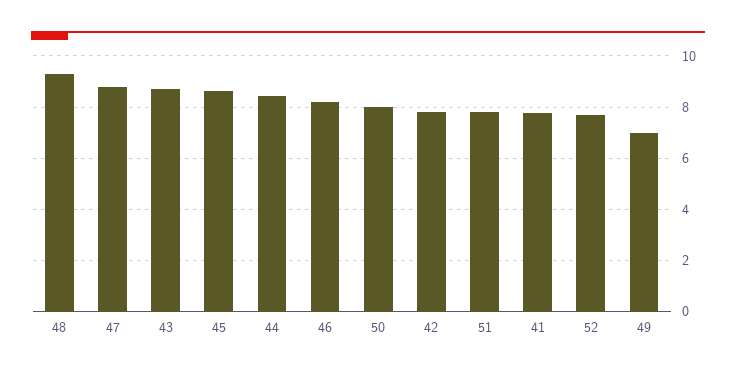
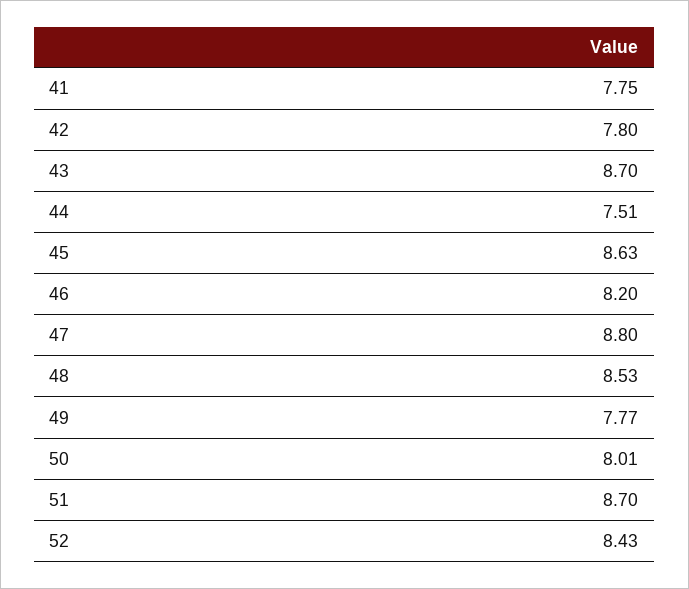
48: 9.25 -> 8.53
44: 8.5 -> 7.51
51: 7.75 -> 8.7
52: 7.75 -> 8.43
49: 7 -> 7.77

